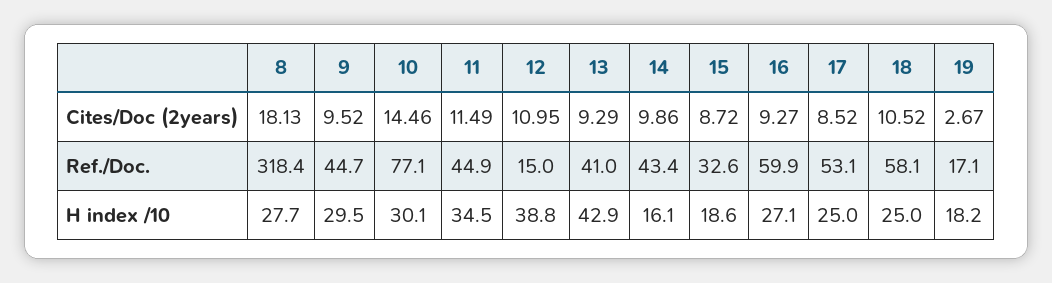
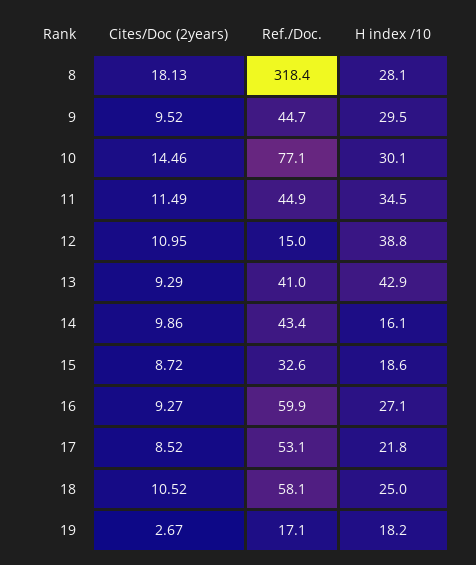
8, H index /10: 27.7 -> 28.1
17, H index /10: 25 -> 21.8

